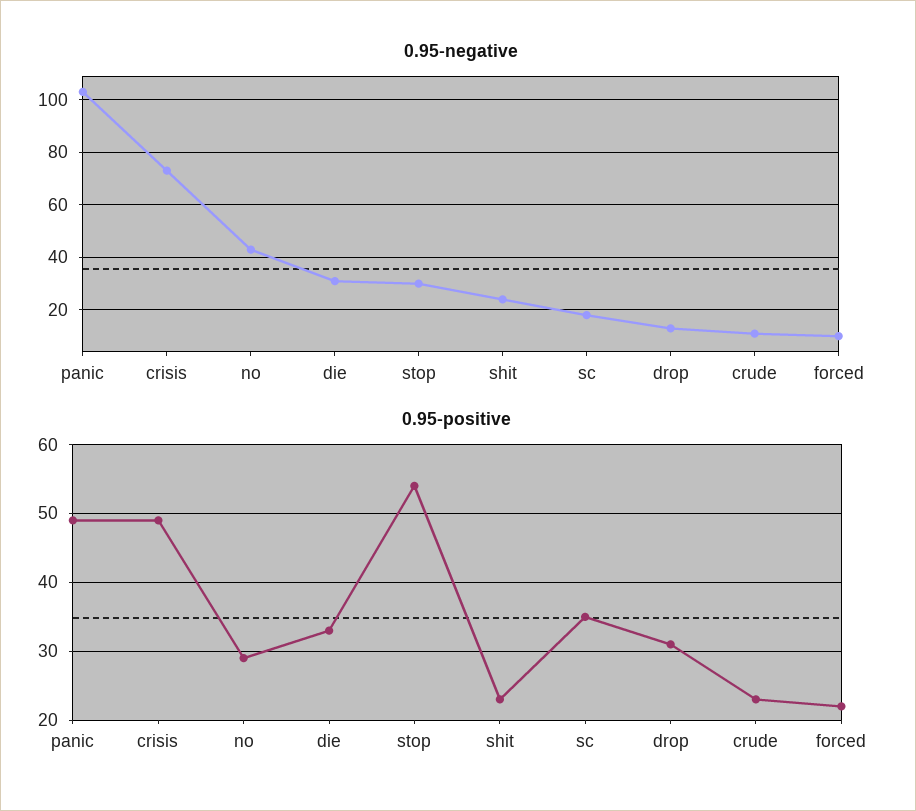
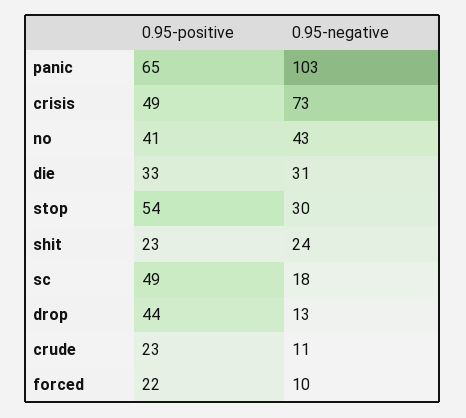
0.95-positive, panic: 49 -> 65
0.95-positive, no: 29 -> 41
0.95-positive, sc: 35 -> 49
0.95-positive, drop: 31 -> 44

